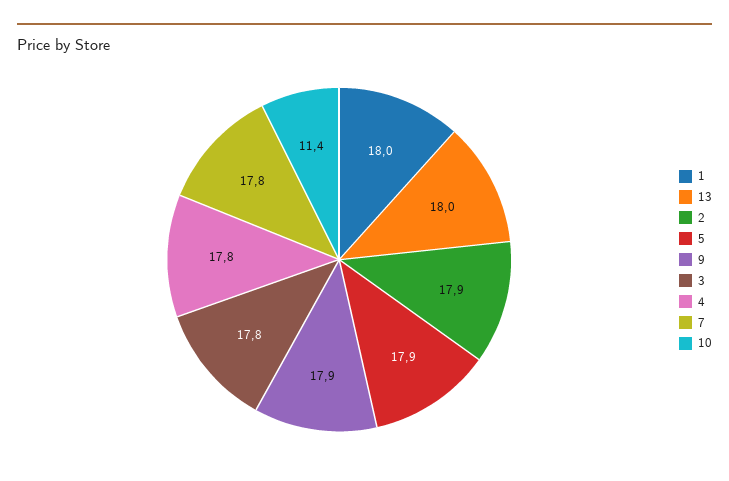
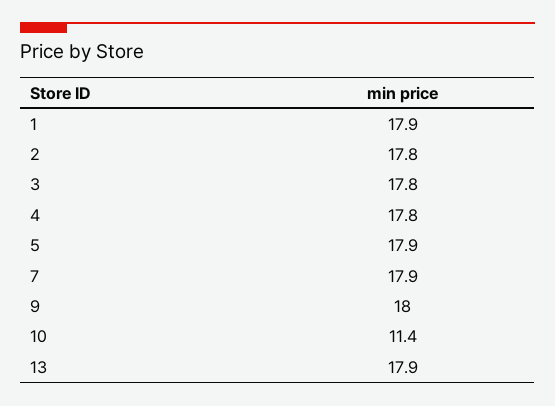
1: 18 -> 17.9
13: 18 -> 17.9
2: 17.9 -> 17.8
9: 17.9 -> 18
7: 17.8 -> 17.9

